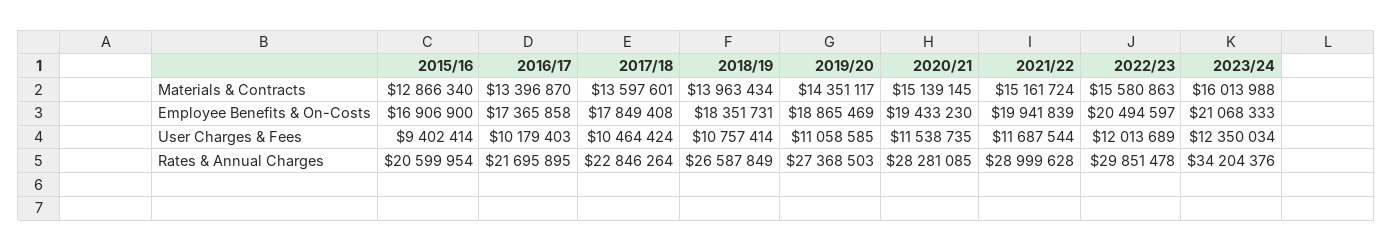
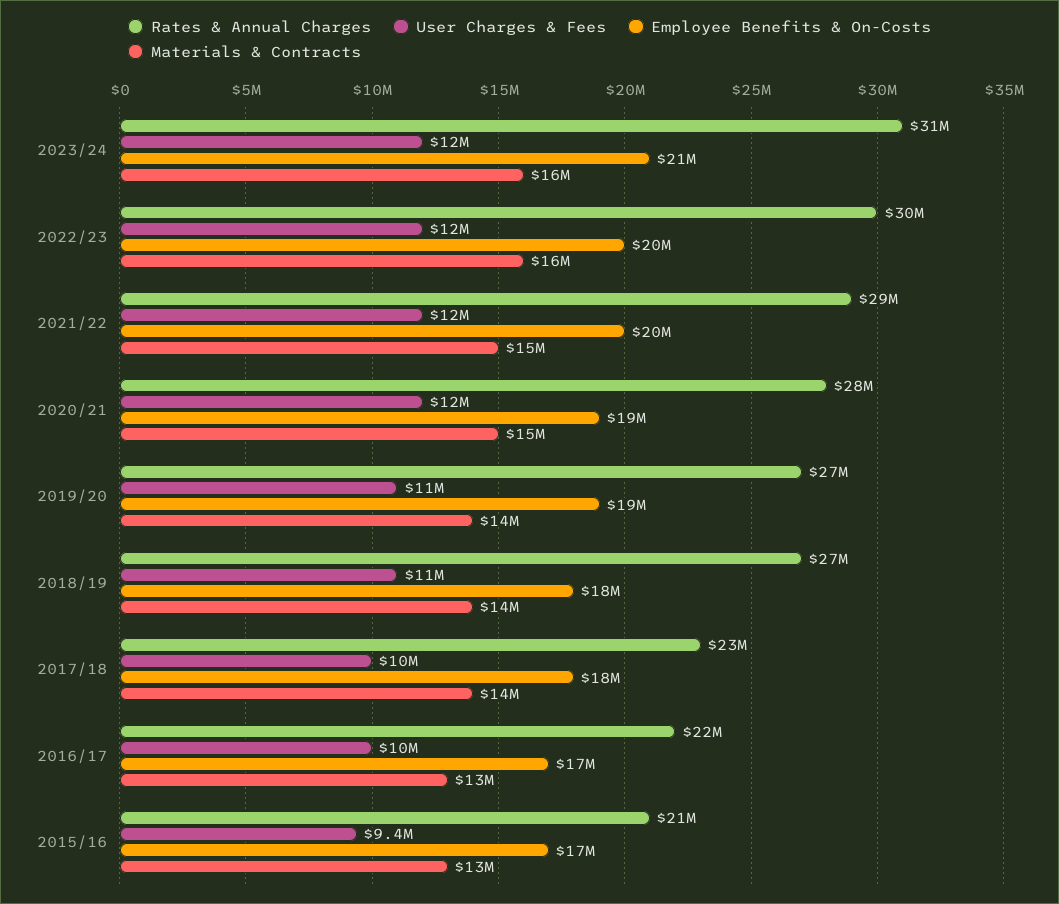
Rates & Annual Charges, 2023/24: 34204376 -> 31000000

